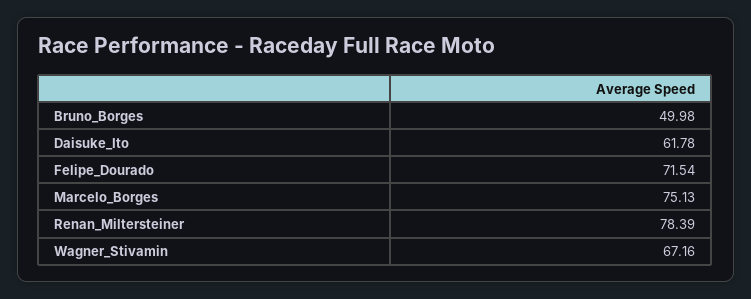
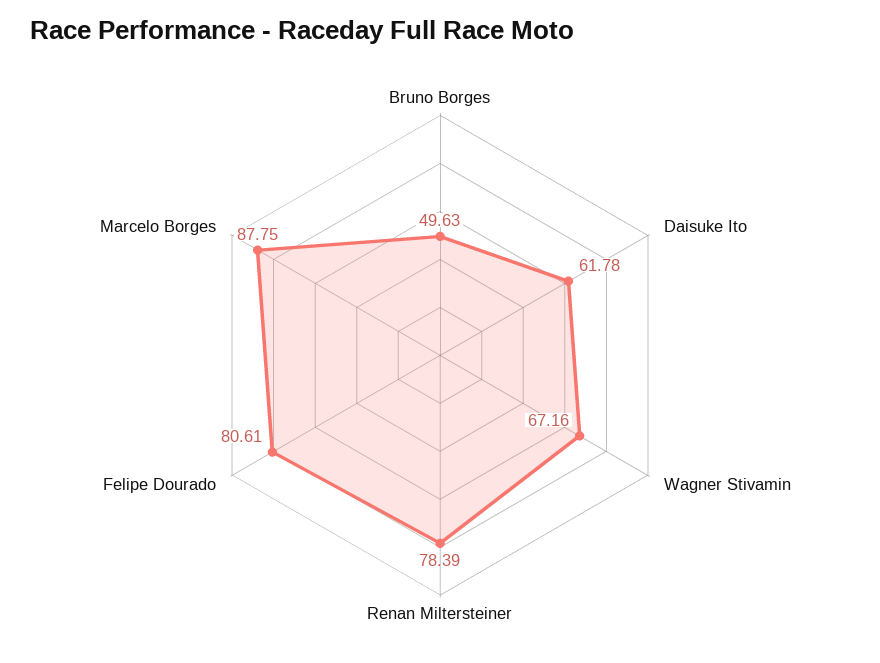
Bruno_Borges: 49.98 -> 49.63
Felipe_Dourado: 71.54 -> 80.61
Marcelo_Borges: 75.13 -> 87.75

